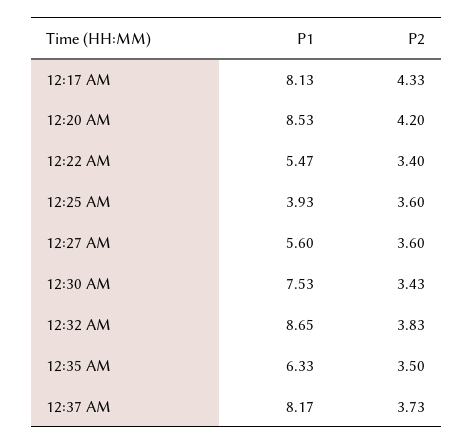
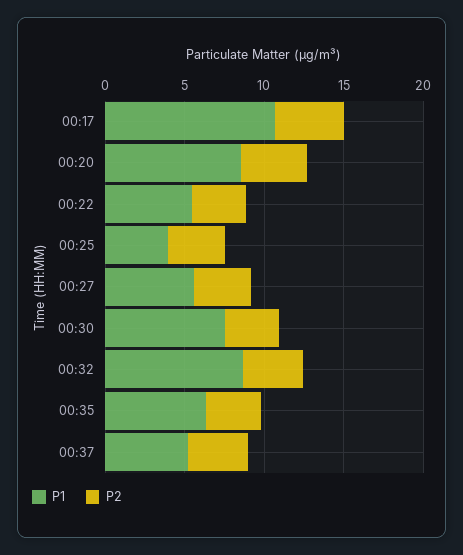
P1, 12:17 AM: 8.13 -> 11
P1, 12:37 AM: 8.17 -> 5

